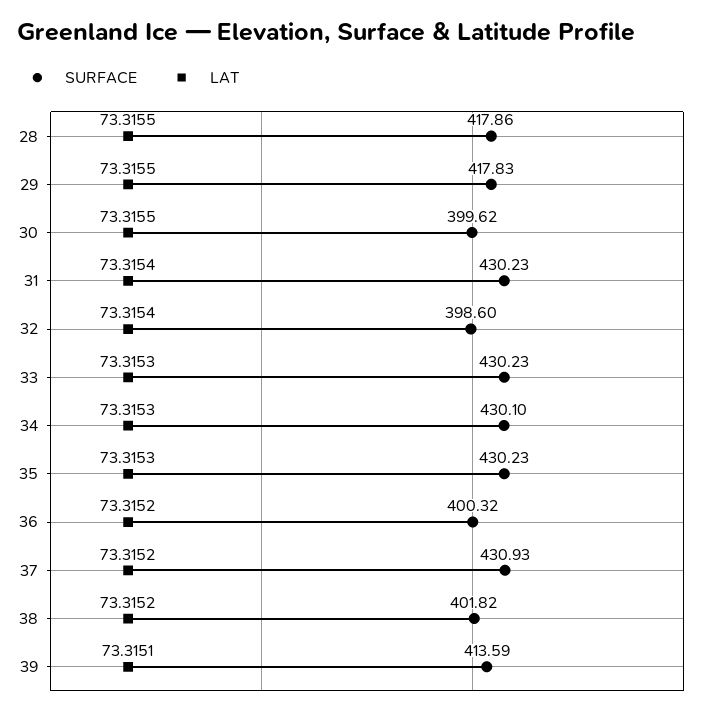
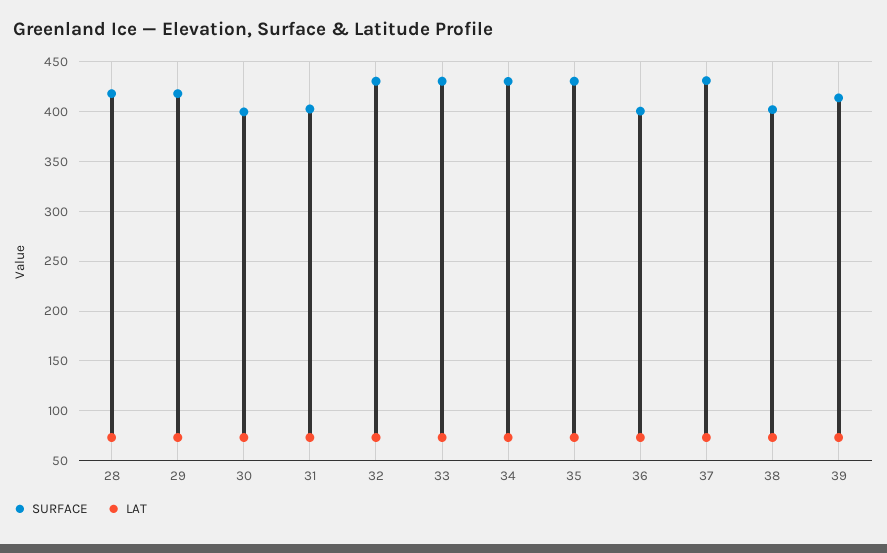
SURFACE, 31: 430.23 -> 400
SURFACE, 32: 398.6 -> 430

